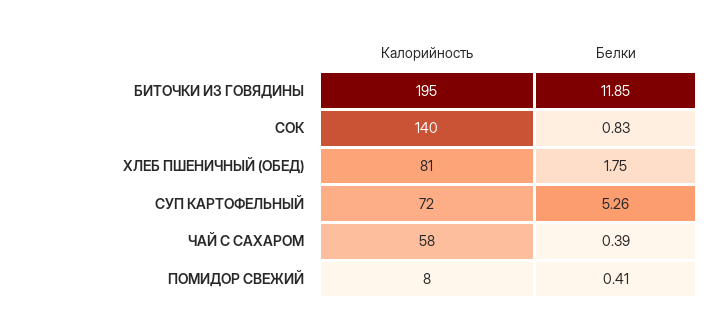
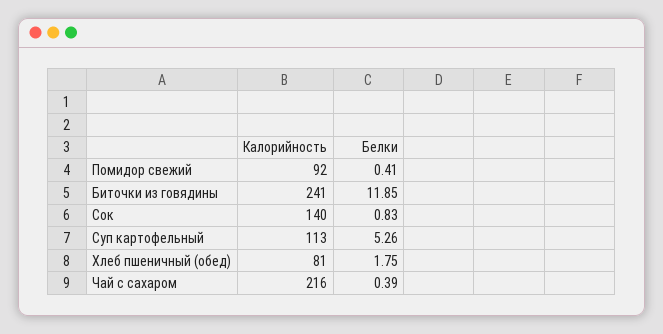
Калорийность, БИТОЧКИ ИЗ ГОВЯДИНЫ: 195 -> 241
Калорийность, СУП КАРТОФЕЛЬНЫЙ: 72 -> 113
Калорийность, ЧАЙ С САХАРОМ: 58 -> 216
Калорийность, ПОМИДОР СВЕЖИЙ: 8 -> 92

